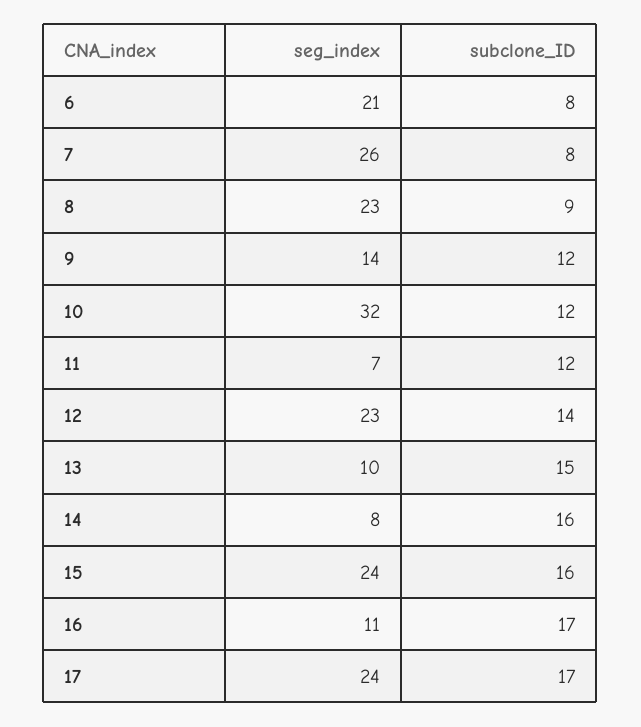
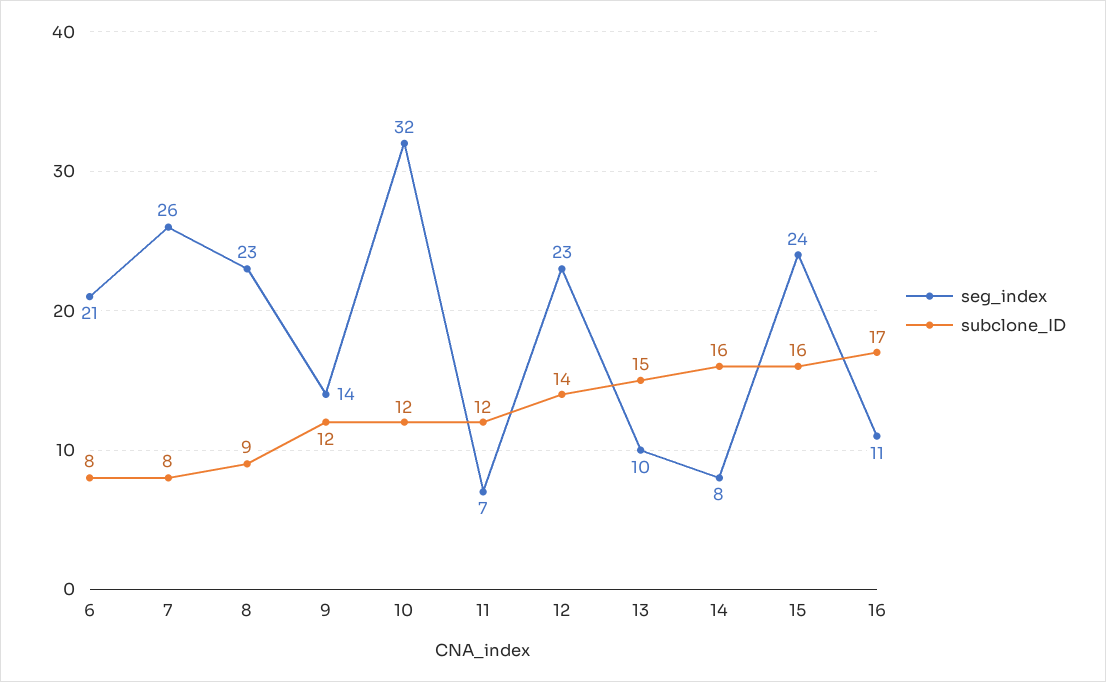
seg_index, 17: 24 -> none
subclone_ID, 17: 17 -> none

